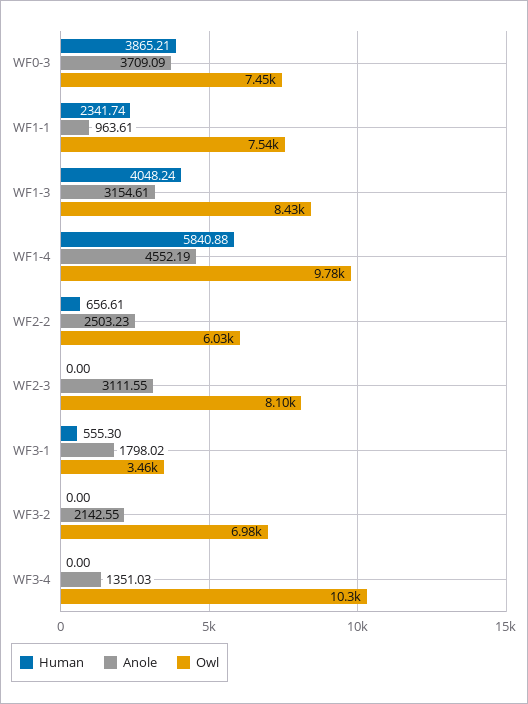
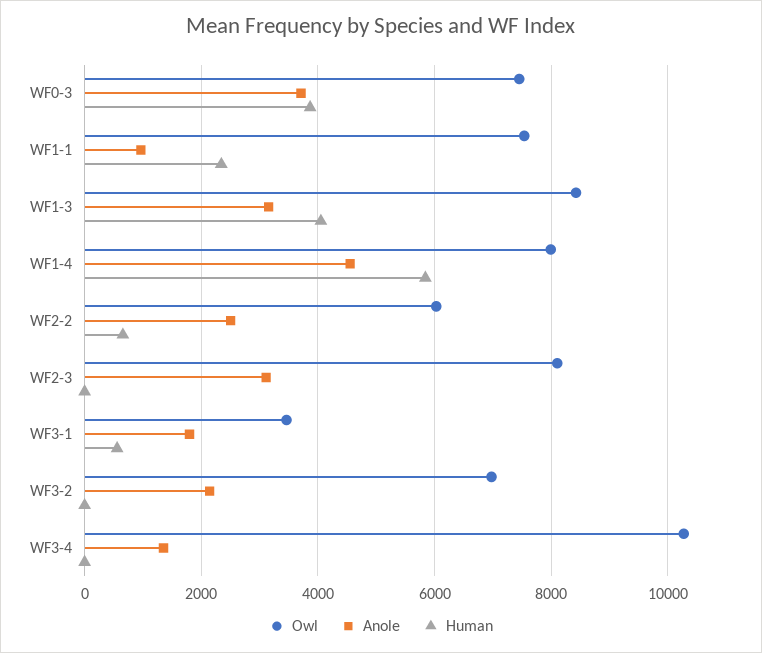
Owl, WF1-4: 9780 -> 8000

